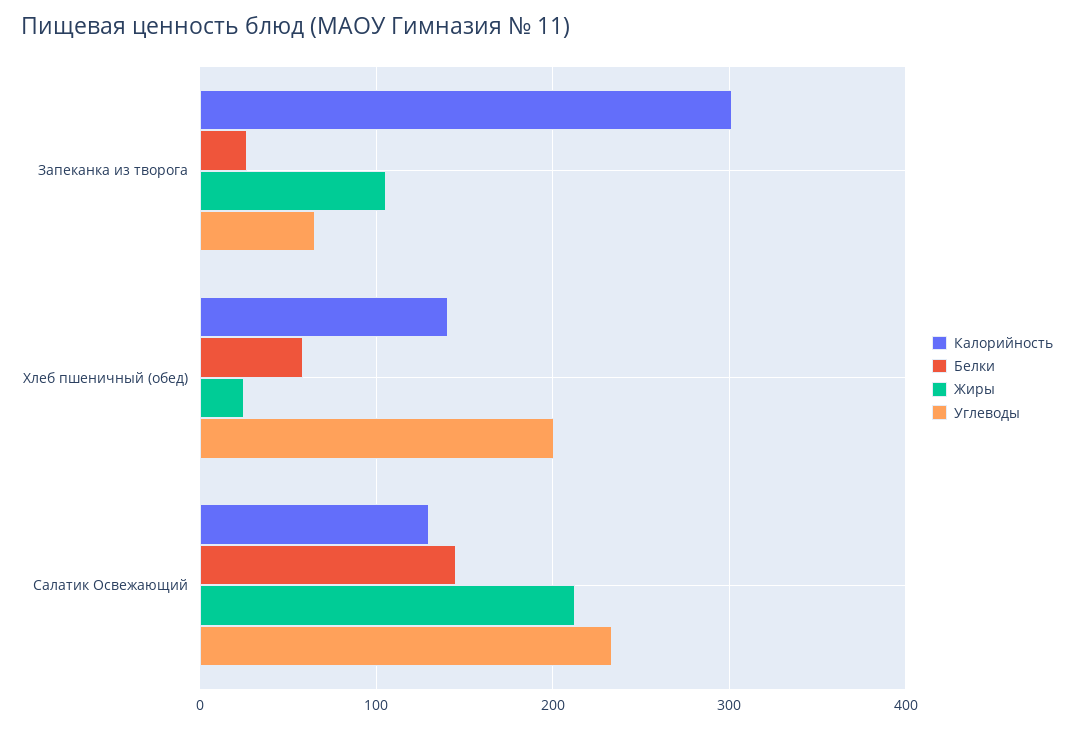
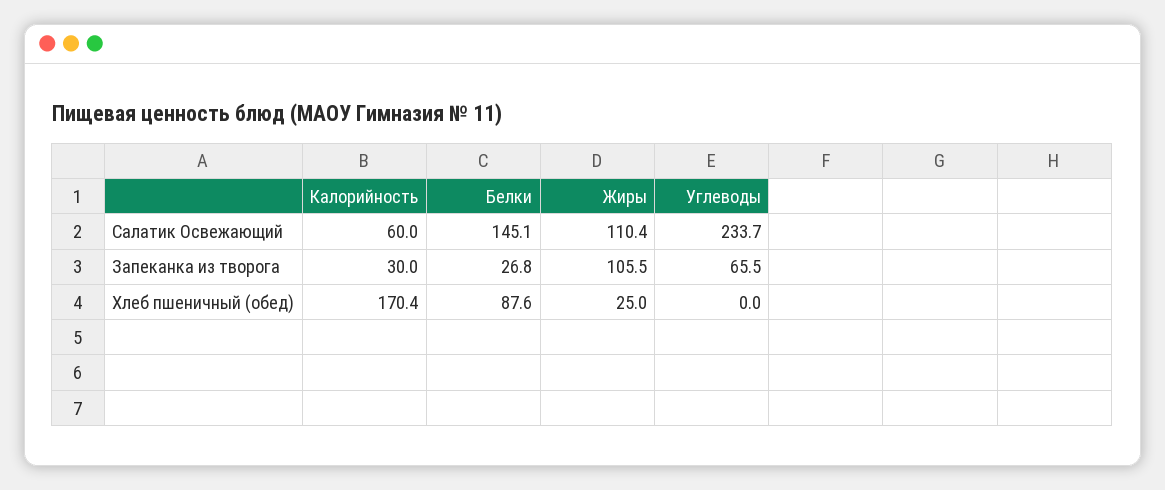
Калорийность, Запеканка из творога: 300 -> 30
Калорийность, Хлеб пшеничный (обед): 140 -> 170.4
Белки, Хлеб пшеничный (обед): 60 -> 87.6
Углеводы, Хлеб пшеничный (обед): 200 -> 0
Калорийность, Салатик Освежающий: 130 -> 60
Жиры, Салатик Освежающий: 210 -> 110.4

